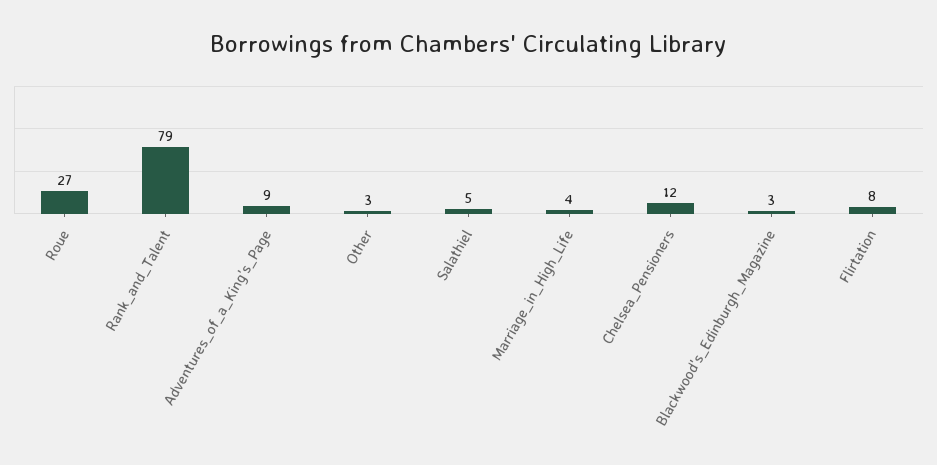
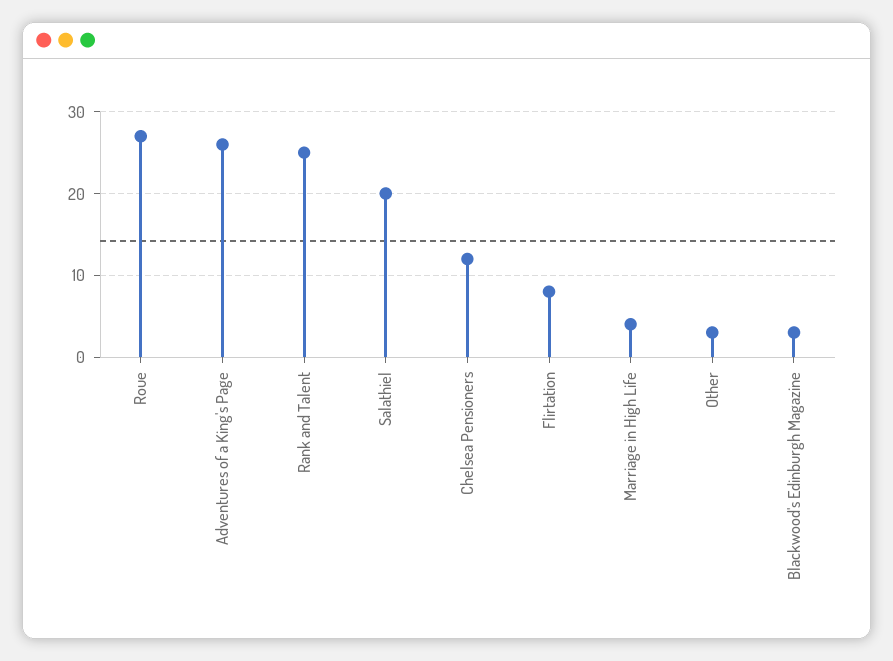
Rank_and_Talent: 79 -> 25
Adventures_of_a_King's_Page: 9 -> 26
Salathiel: 5 -> 20

